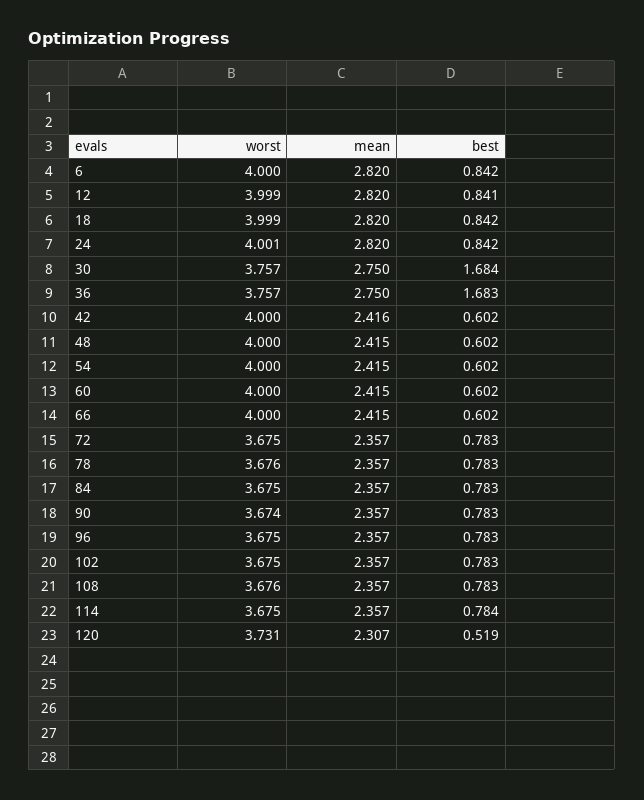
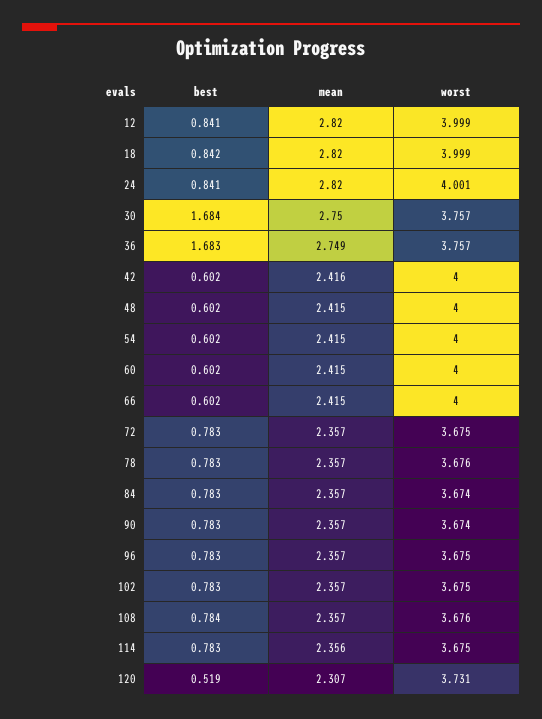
worst, 6: 4 -> none
mean, 6: 2.82 -> none
best, 6: 0.842 -> none
best, 24: 0.842 -> 0.841
mean, 36: 2.75 -> 2.749
worst, 84: 3.675 -> 3.674
best, 108: 0.783 -> 0.784
mean, 114: 2.357 -> 2.356
best, 114: 0.784 -> 0.783

